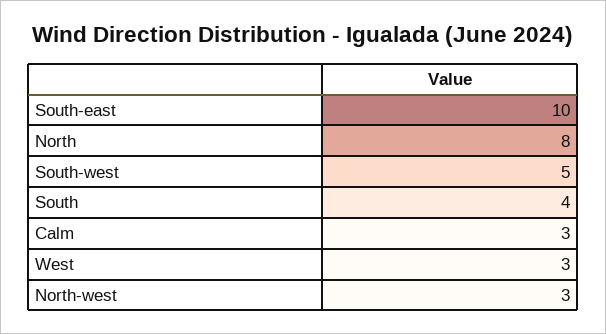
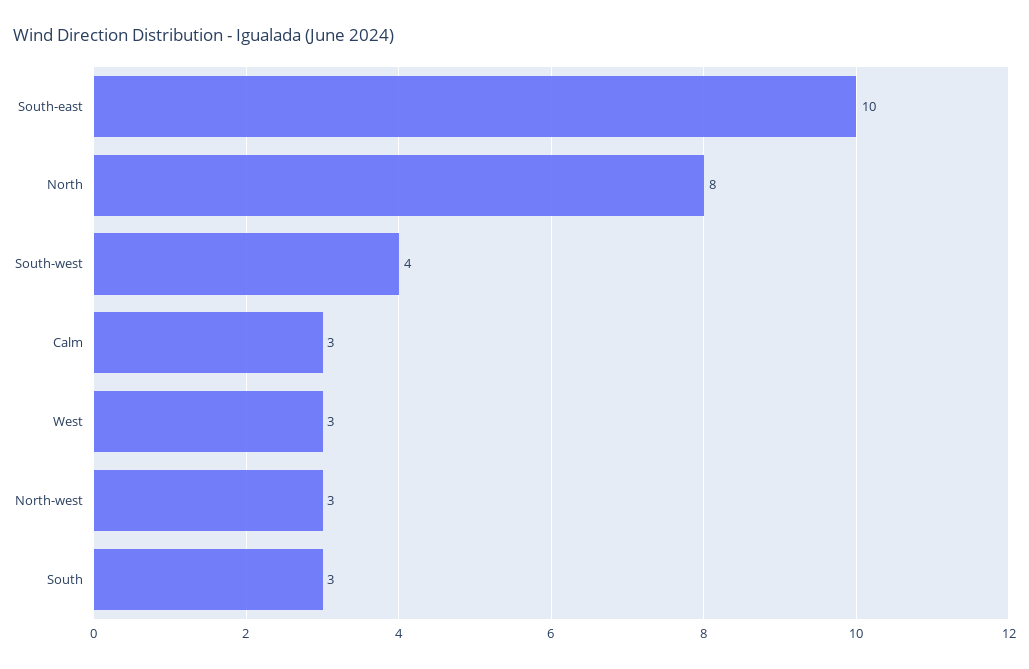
South-west: 5 -> 4
South: 4 -> 3

